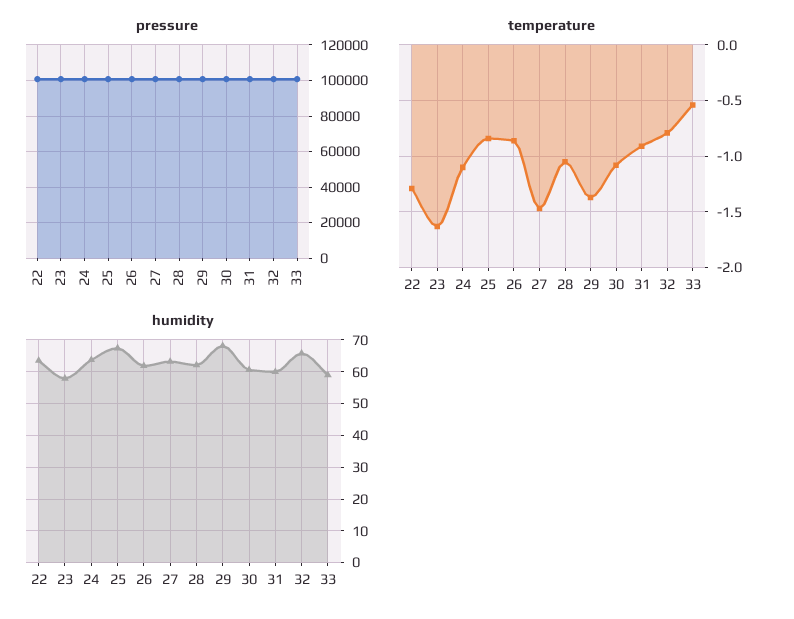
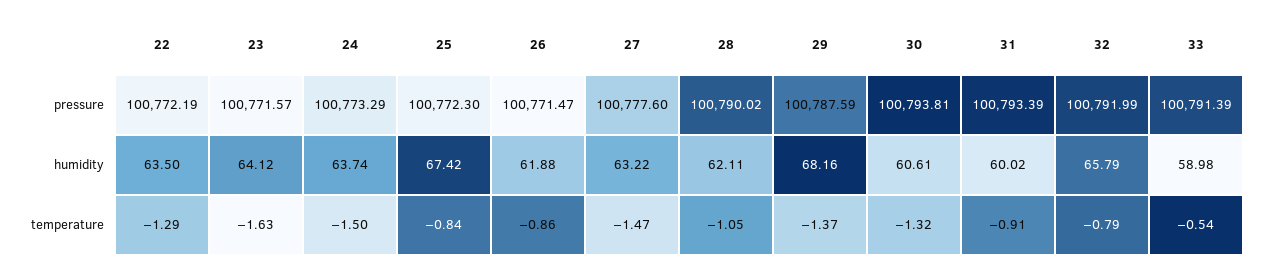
temperature, 24: -1.1 -> -1.5
temperature, 30: -1.1 -> -1.32
humidity, 23: 58 -> 64.12

